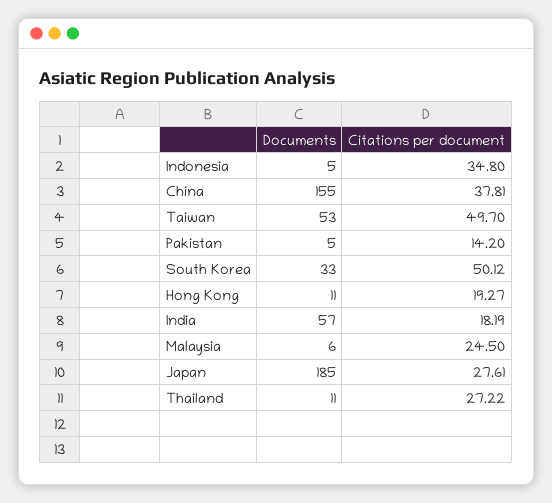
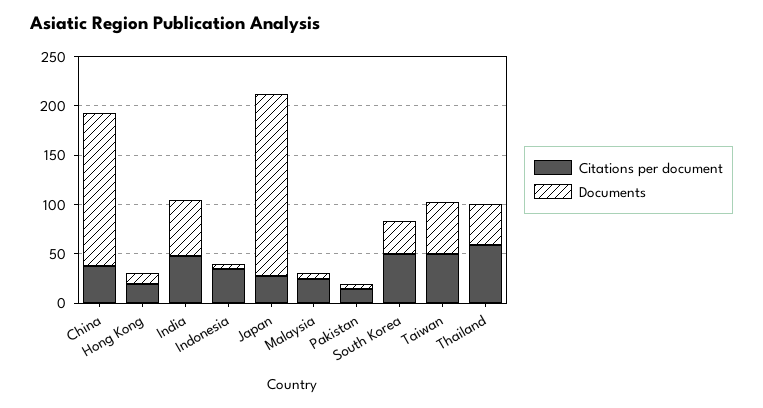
Citations per document, India: 18.19 -> 50
Documents, Thailand: 11 -> 40
Citations per document, Thailand: 27.22 -> 60

